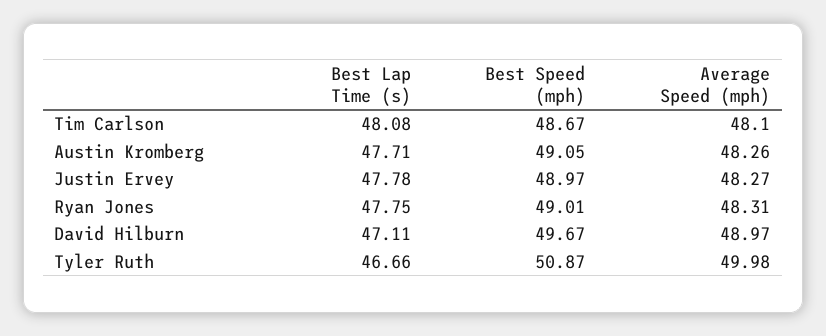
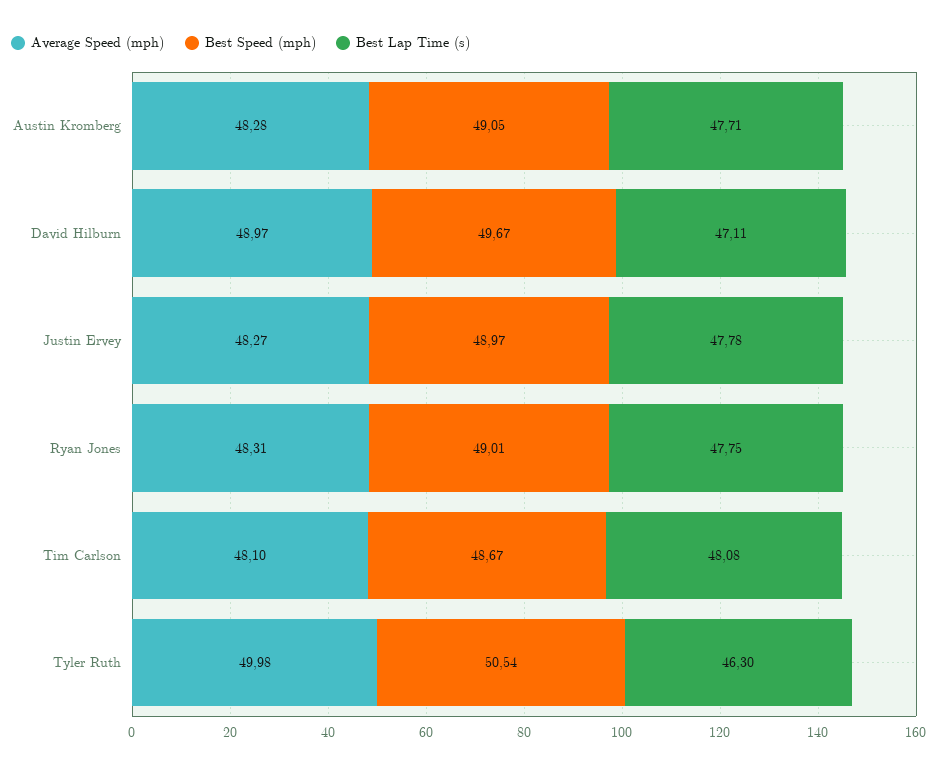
Average Speed (mph), Austin Kromberg: 48.26 -> 48.28
Best Lap Time (s), Tyler Ruth: 46.66 -> 46.3
Best Speed (mph), Tyler Ruth: 50.87 -> 50.54

